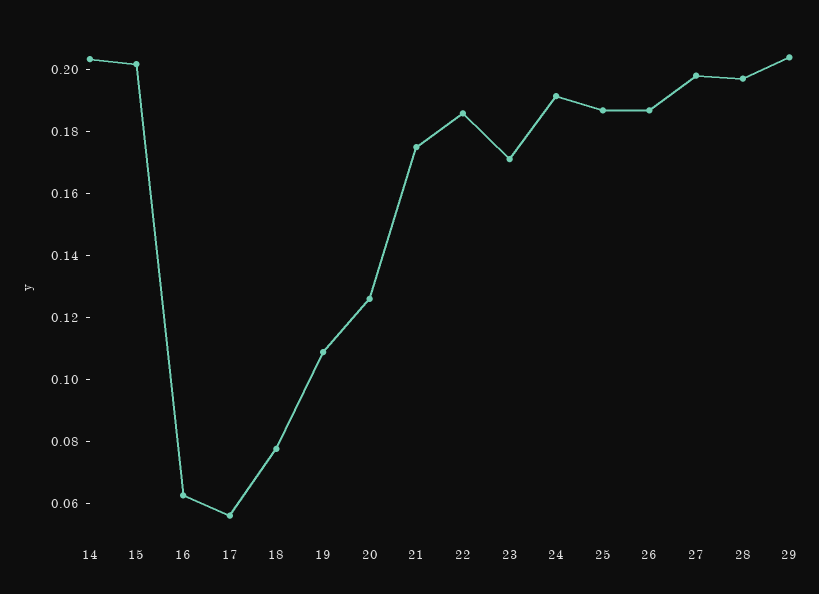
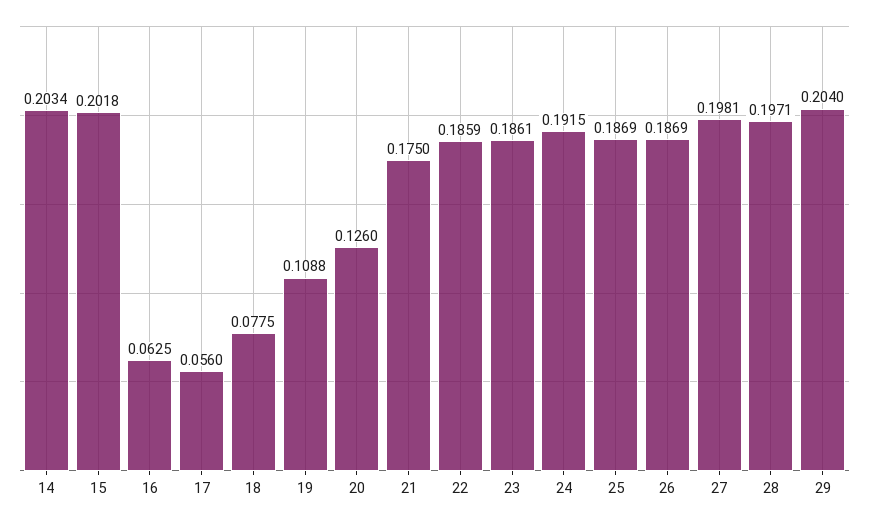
23: 0.17 -> 0.1861

